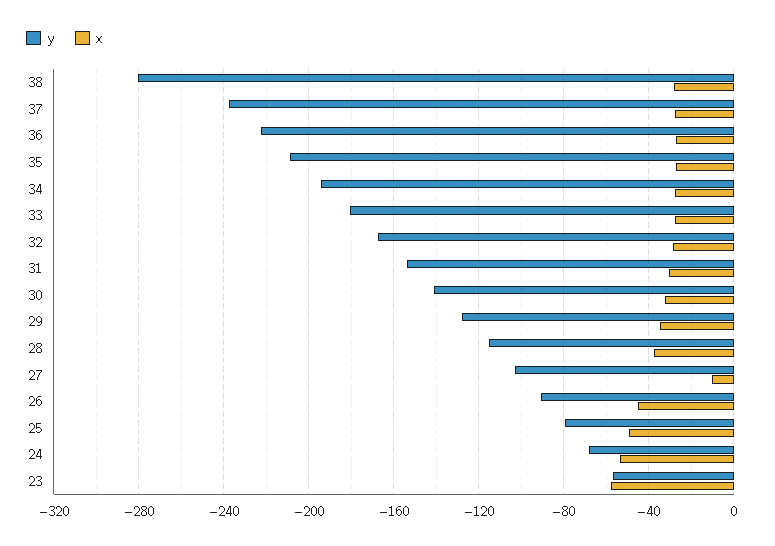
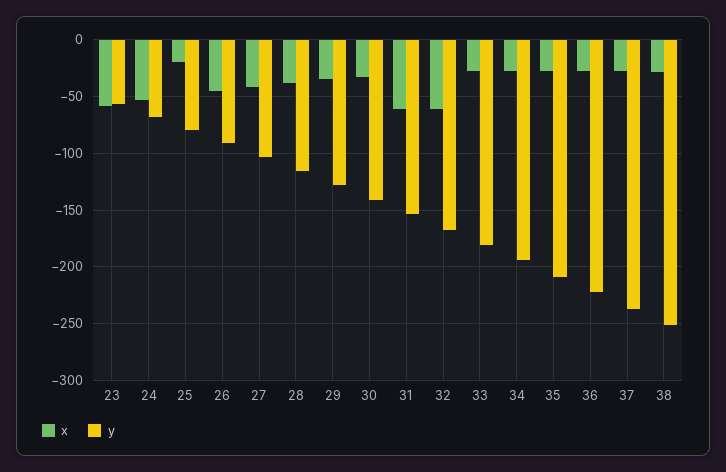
y, 38: -280 -> -250
x, 32: -30 -> -60
x, 31: -30 -> -60
x, 27: -10 -> -40
x, 25: -50 -> -20

